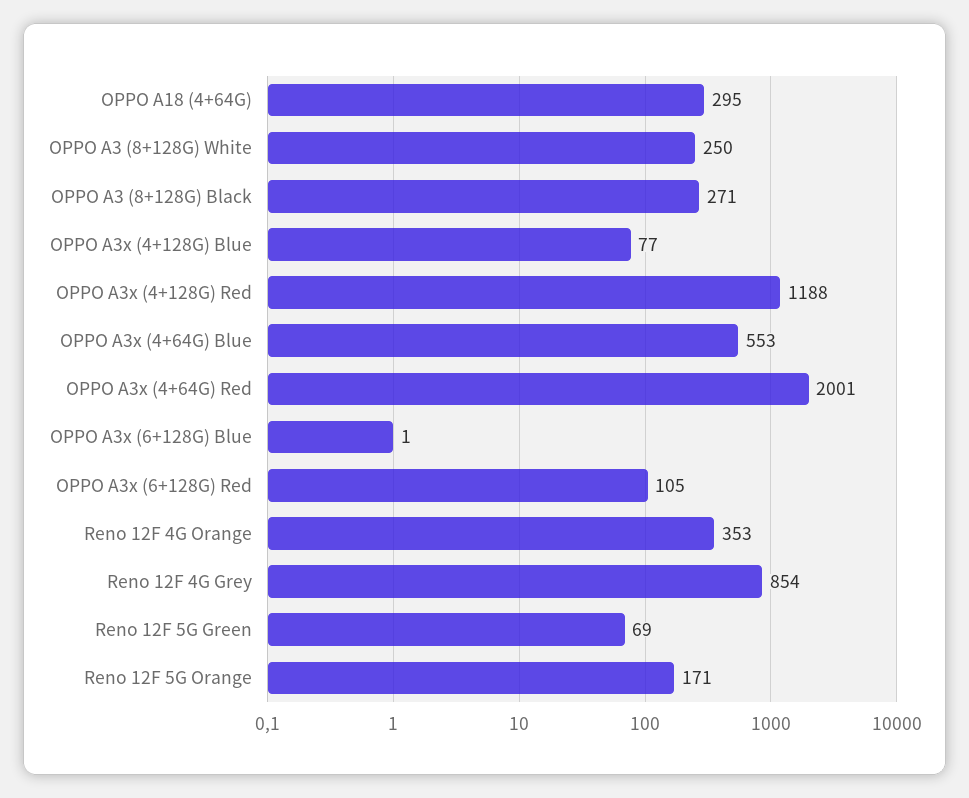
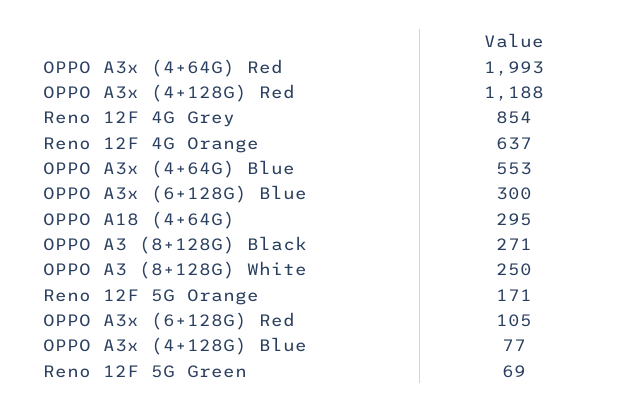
OPPO A3x (4+64G) Red: 2001 -> 1993
OPPO A3x (6+128G) Blue: 1 -> 300
Reno 12F 4G Orange: 353 -> 637

